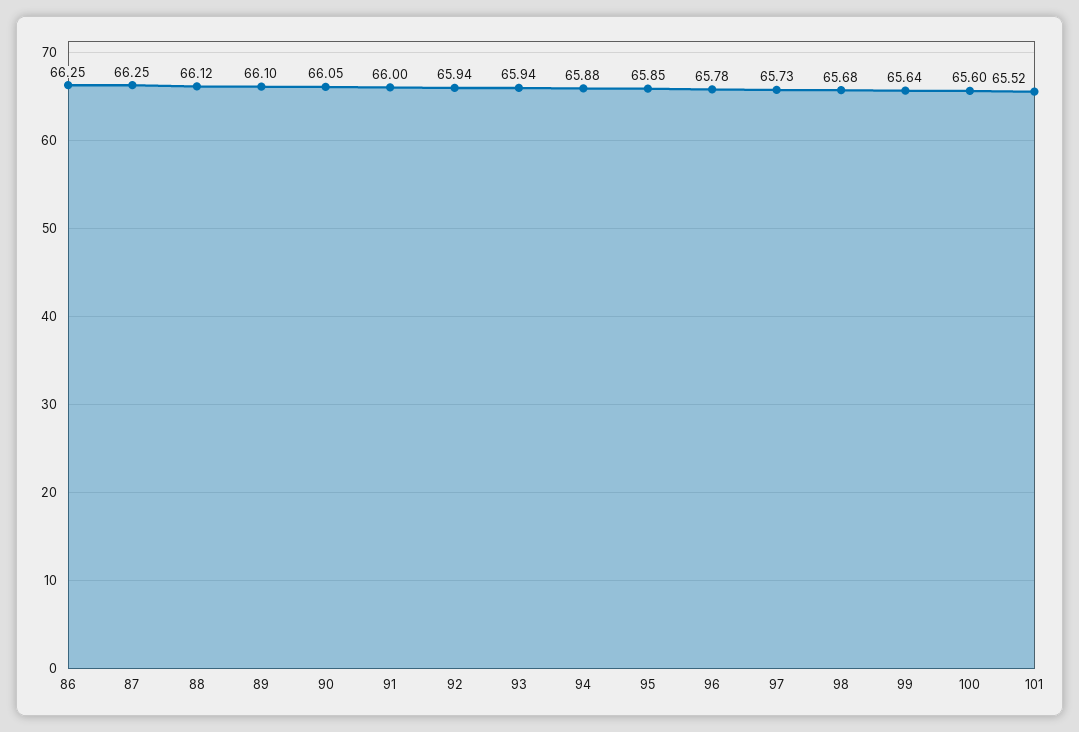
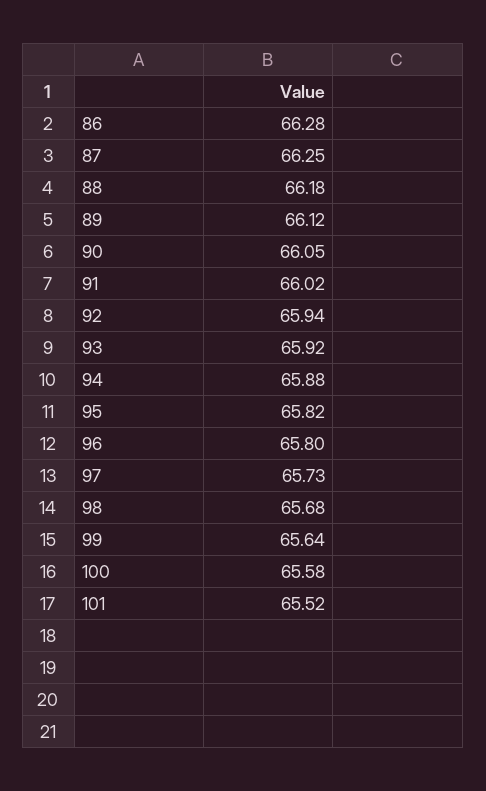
86: 66.25 -> 66.28
88: 66.12 -> 66.18
89: 66.1 -> 66.12
91: 66 -> 66.02
93: 65.94 -> 65.92
95: 65.85 -> 65.82
96: 65.78 -> 65.8
100: 65.6 -> 65.58

